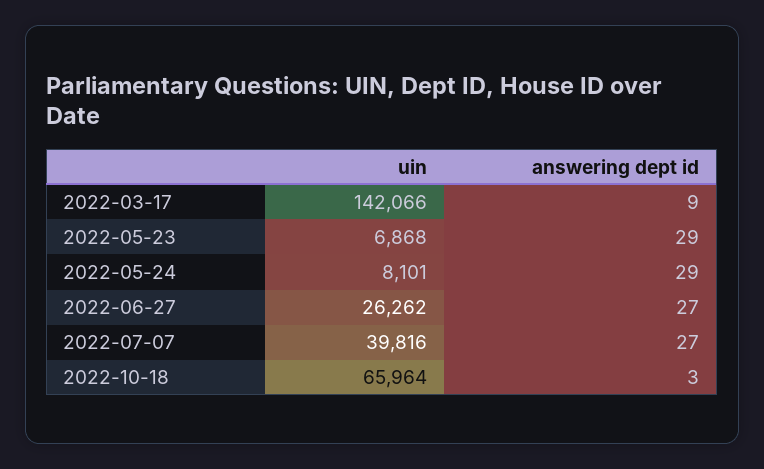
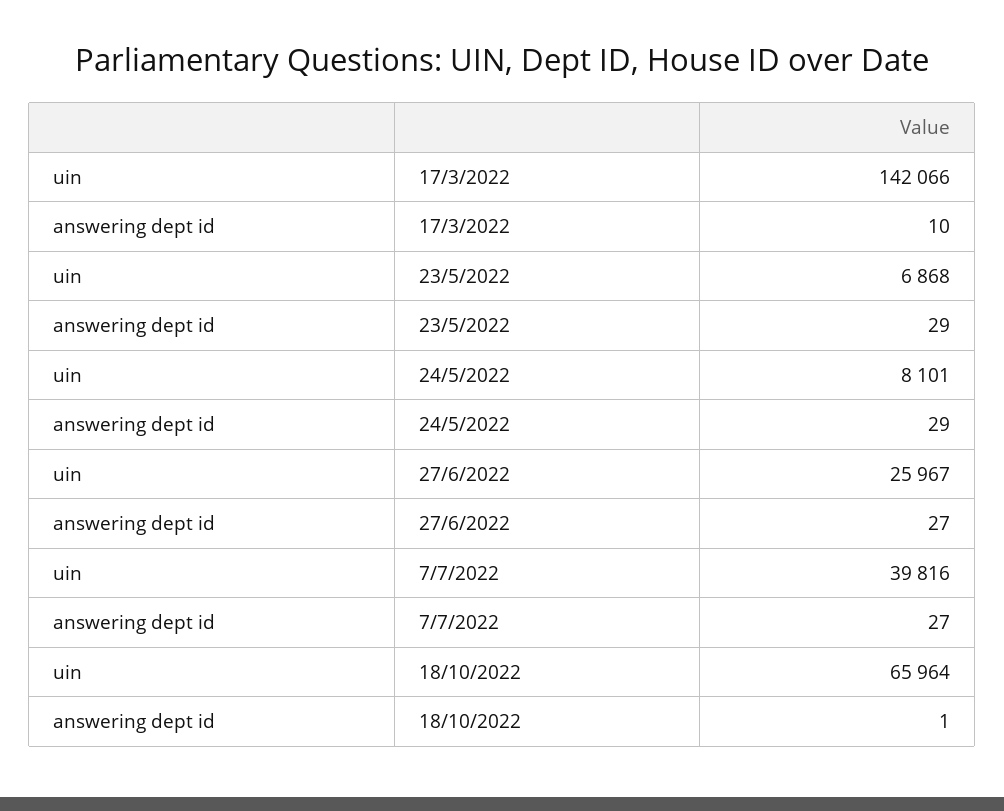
answering dept id, 2022-03-17: 9 -> 10
uin, 2022-06-27: 26262 -> 25967
answering dept id, 2022-10-18: 3 -> 1

